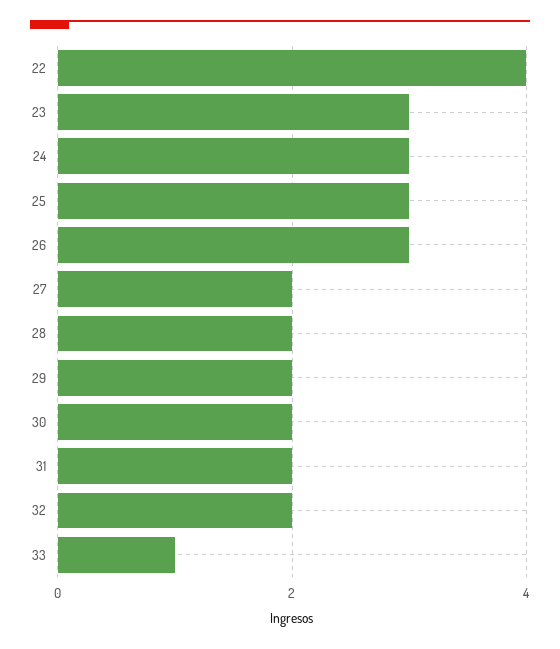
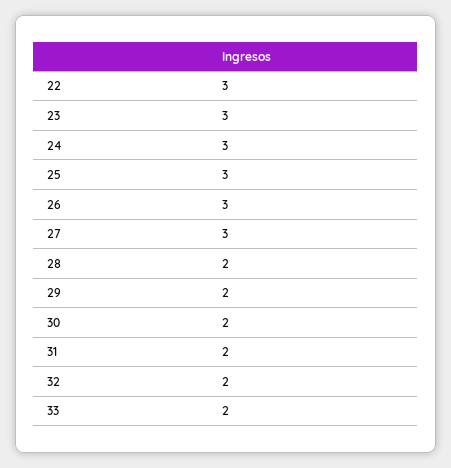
22: 4 -> 3
27: 2 -> 3
33: 1 -> 2

